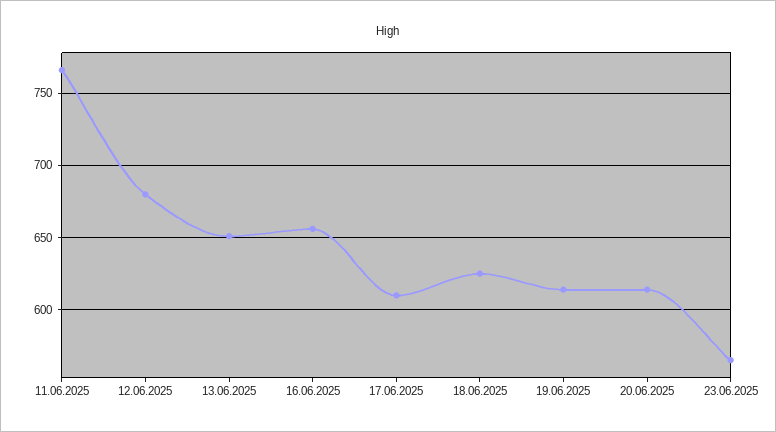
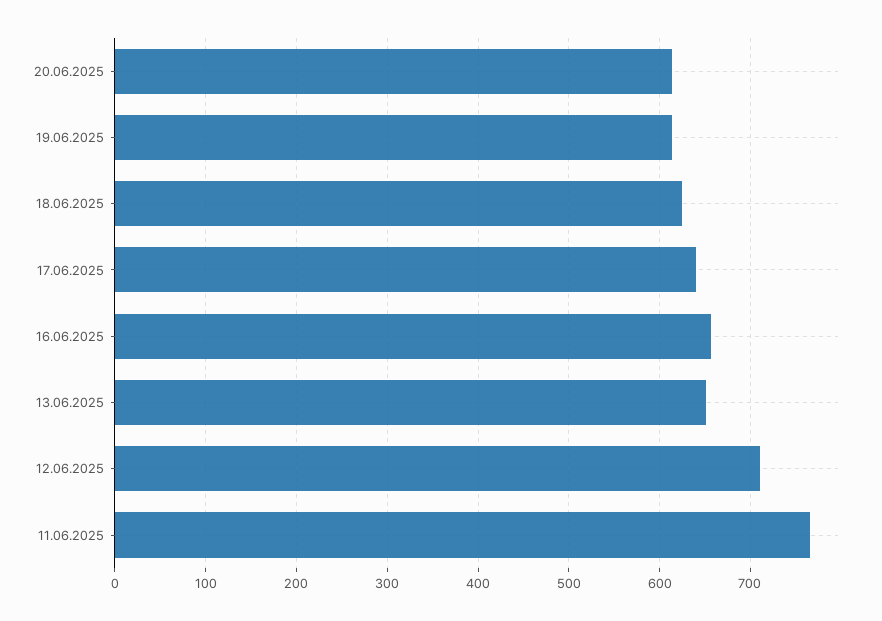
12.06.2025: 680 -> 710
17.06.2025: 610 -> 640
23.06.2025: 565 -> none

